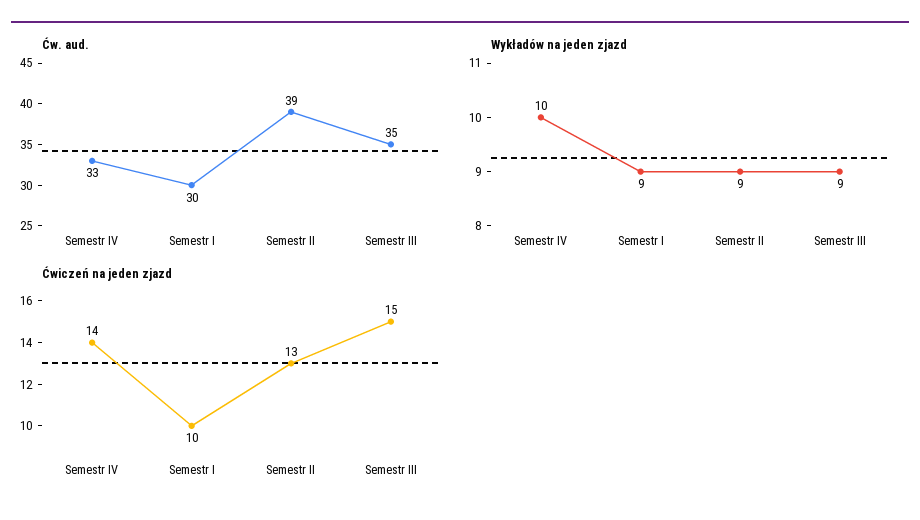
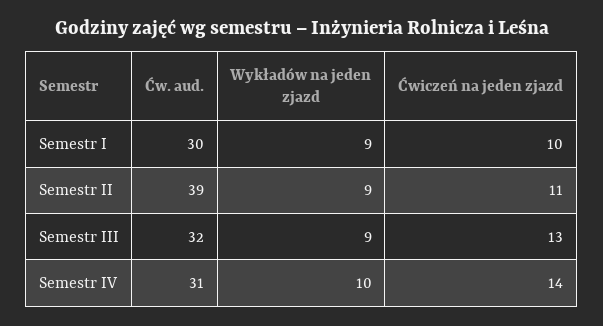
Ćw. aud., Semestr IV: 33 -> 31
Ćw. aud., Semestr III: 35 -> 32
Ćwiczeń na jeden zjazd, Semestr II: 13 -> 11
Ćwiczeń na jeden zjazd, Semestr III: 15 -> 13

